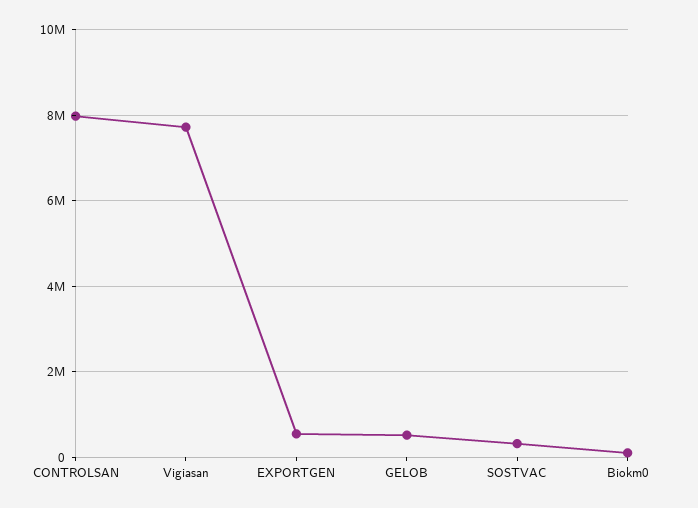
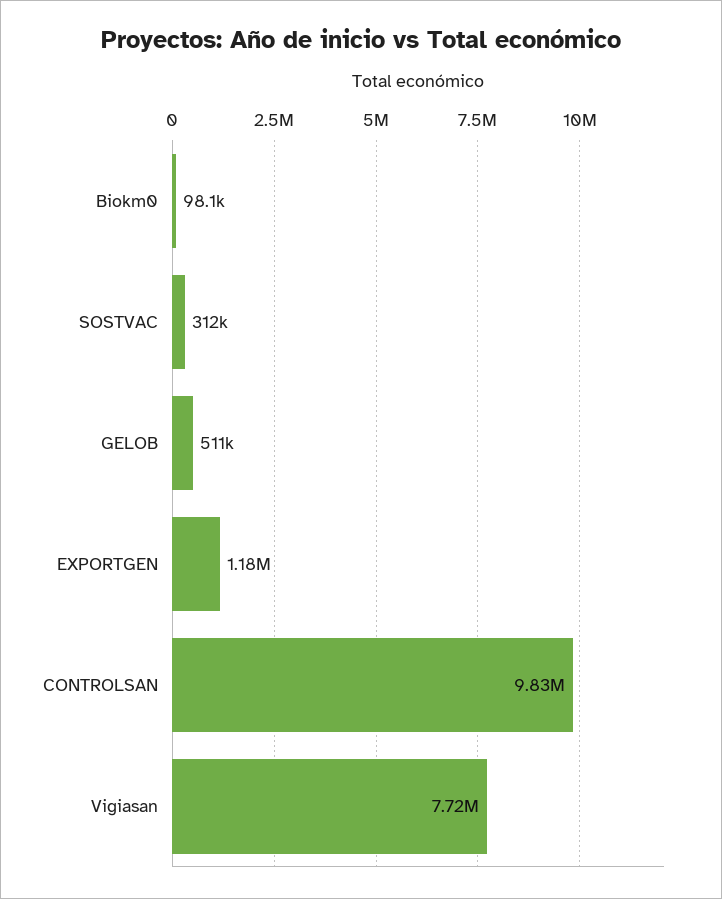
CONTROLSAN: 8000000 -> 9830000
EXPORTGEN: 600000 -> 1180000

